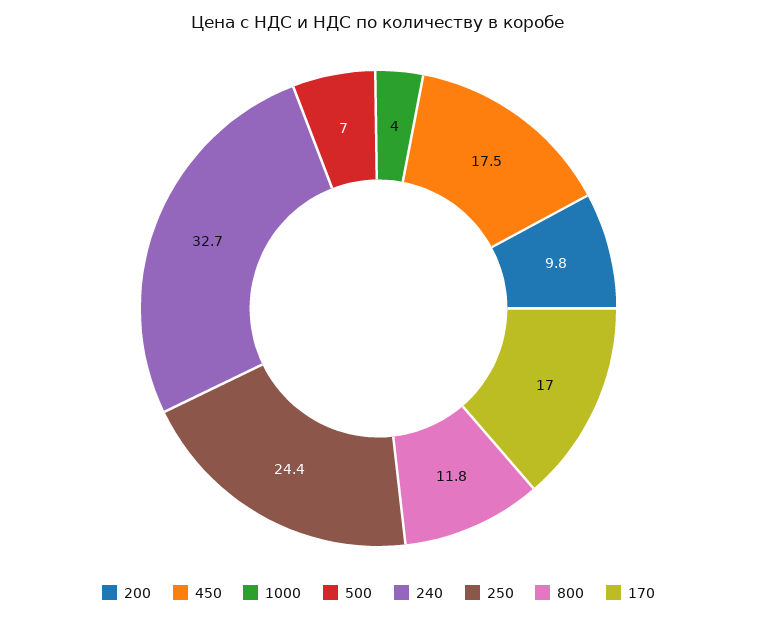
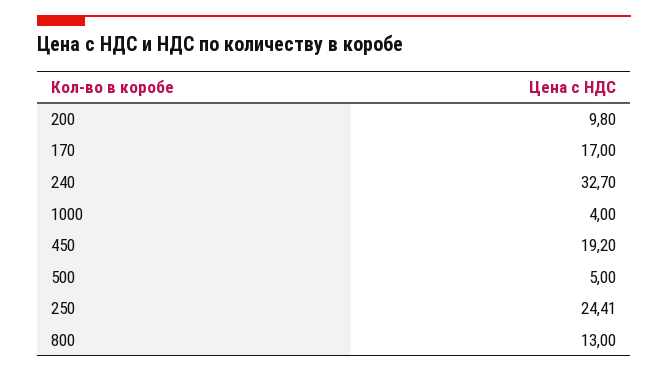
450: 17.5 -> 19.2
500: 7 -> 5
800: 11.8 -> 13

